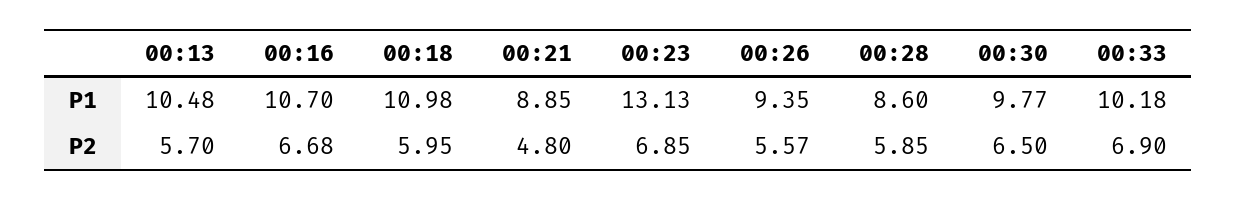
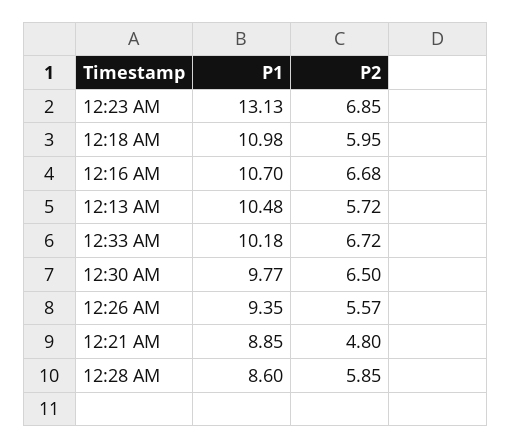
00:13, P2: 5.7 -> 5.72
00:33, P2: 6.9 -> 6.72

